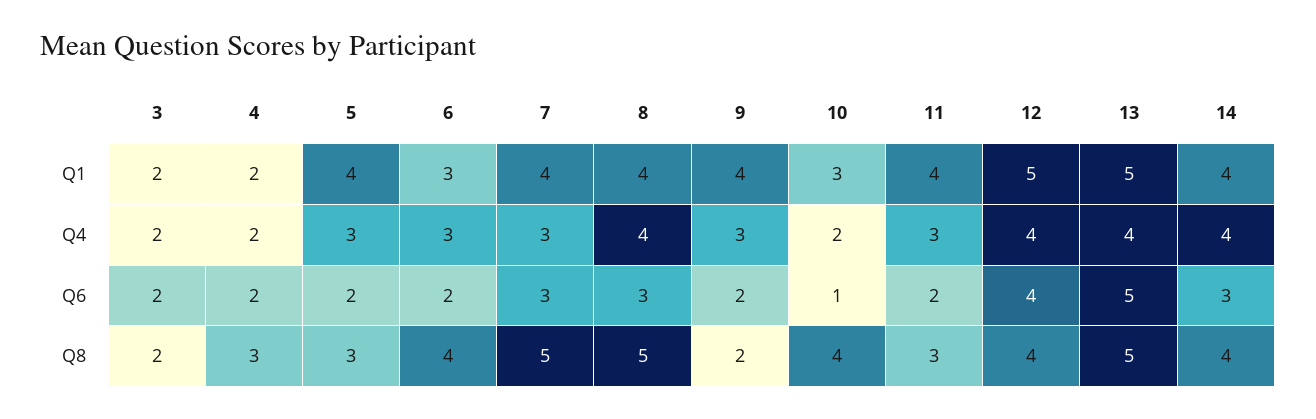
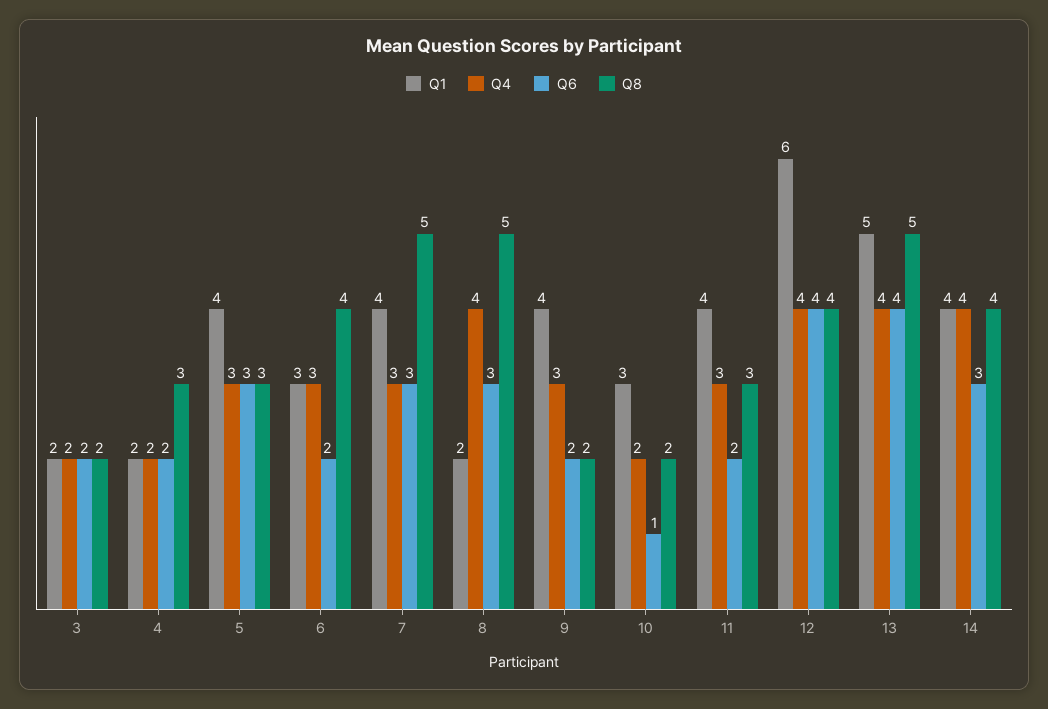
Q1, 8: 4 -> 2
Q1, 12: 5 -> 6
Q6, 5: 2 -> 3
Q6, 13: 5 -> 4
Q8, 10: 4 -> 2

